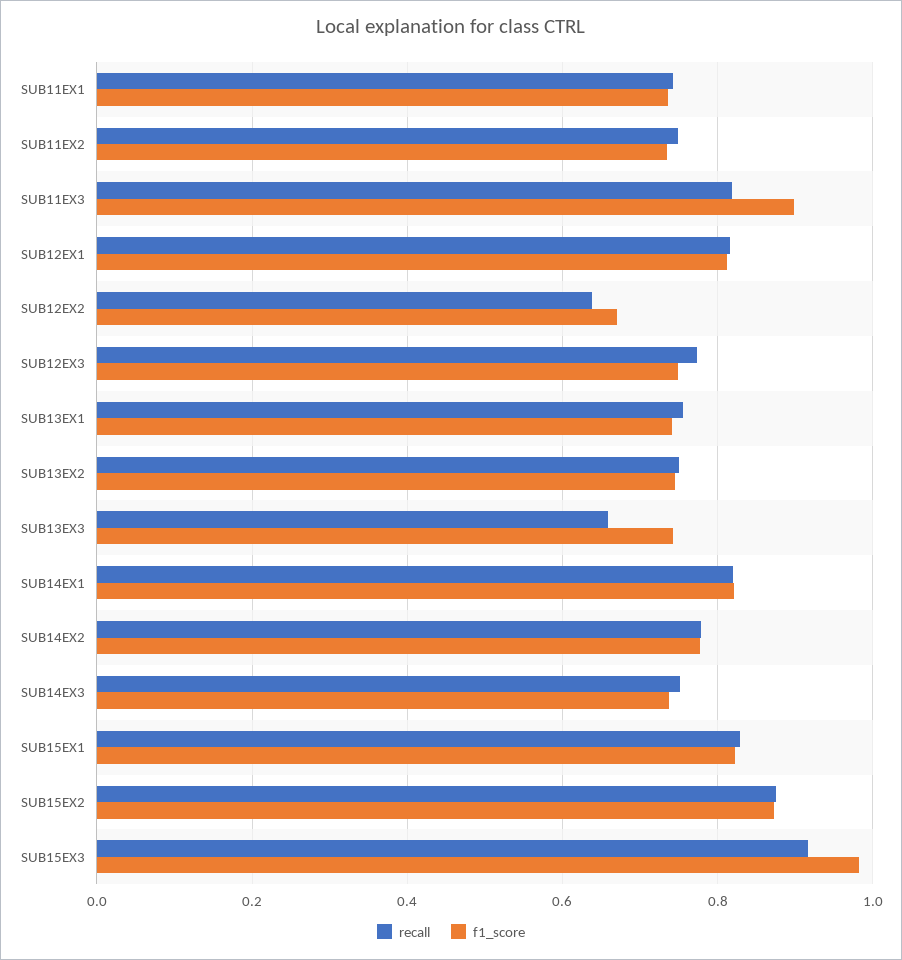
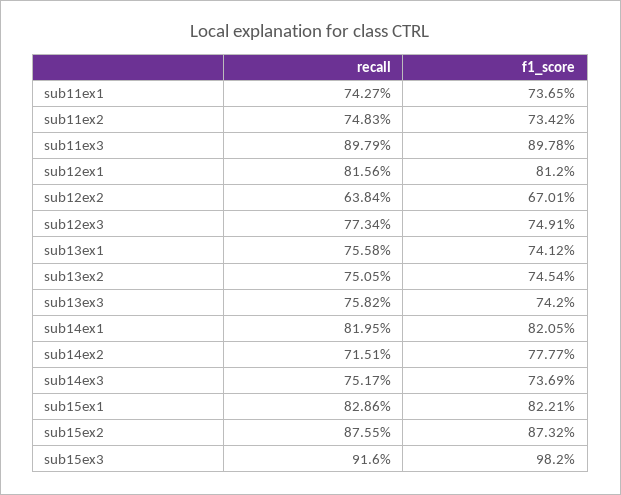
recall, SUB11EX3: 0.82 -> 0.8979
recall, SUB13EX3: 0.66 -> 0.7582
recall, SUB14EX2: 0.78 -> 0.7151

